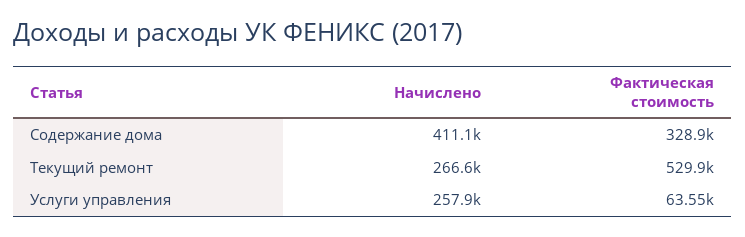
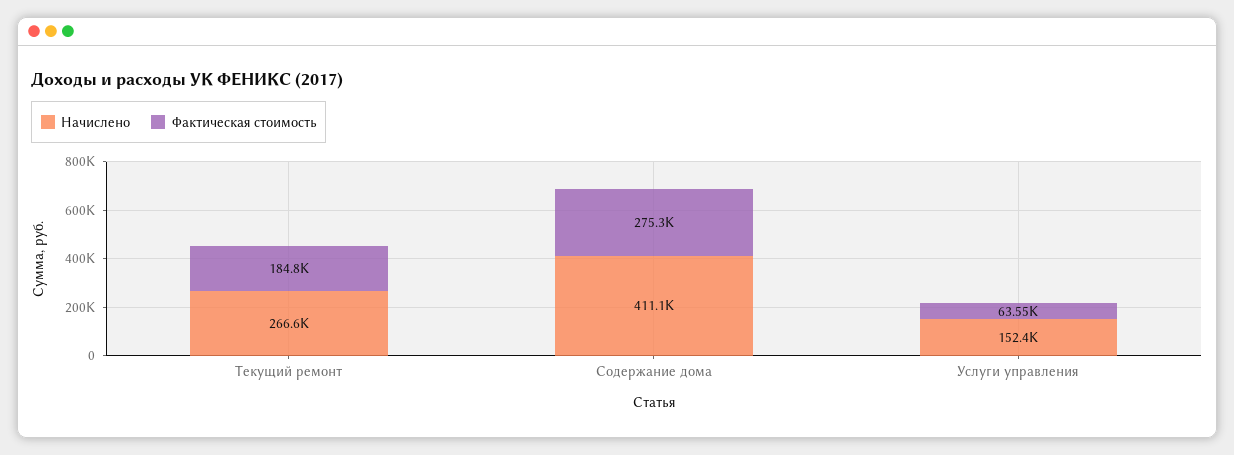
Фактическая стоимость, Содержание дома: 328900 -> 275300
Фактическая стоимость, Текущий ремонт: 529900 -> 184800
Начислено, Услуги управления: 257900 -> 152400

